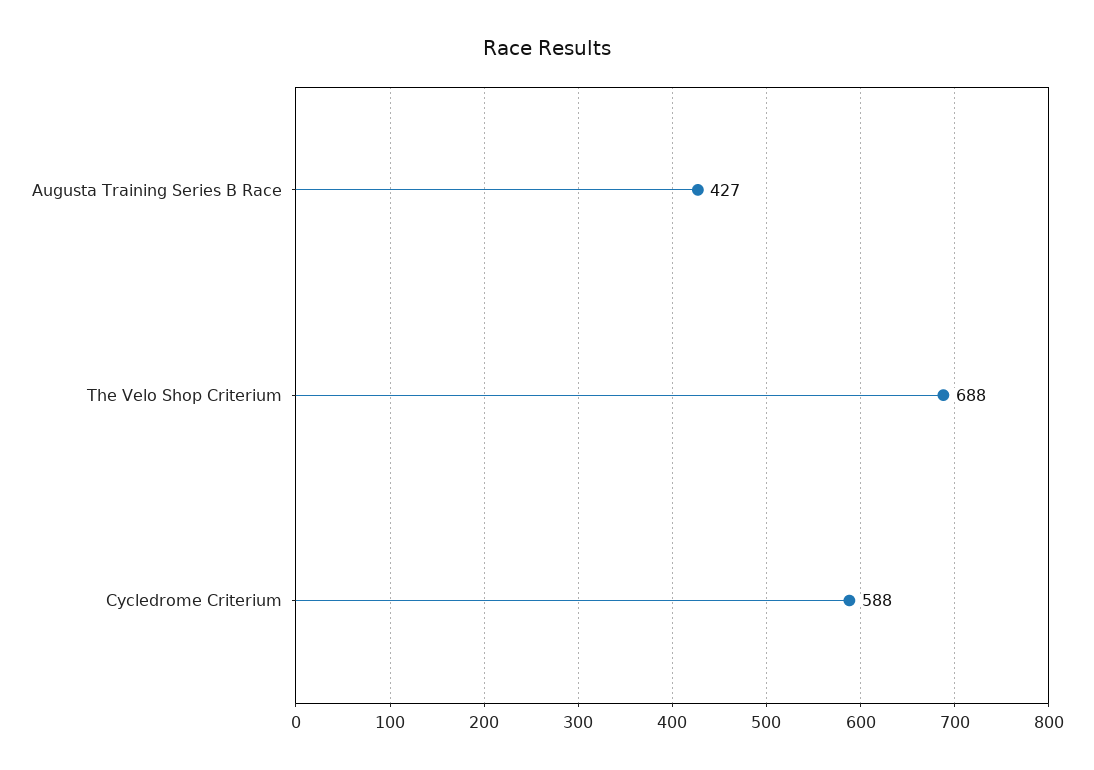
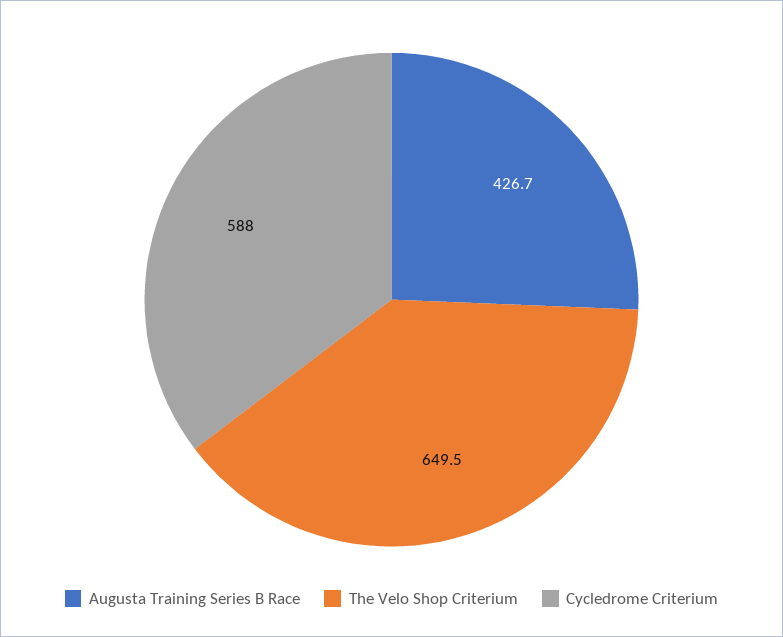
The Velo Shop Criterium: 688 -> 649.5

